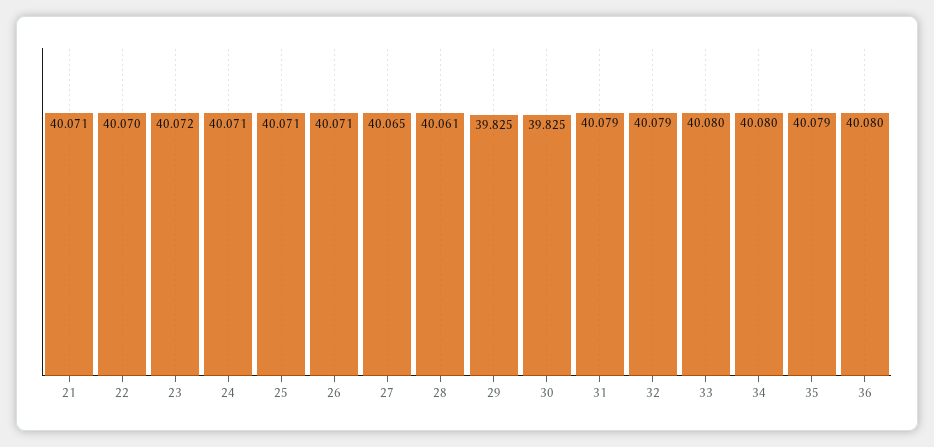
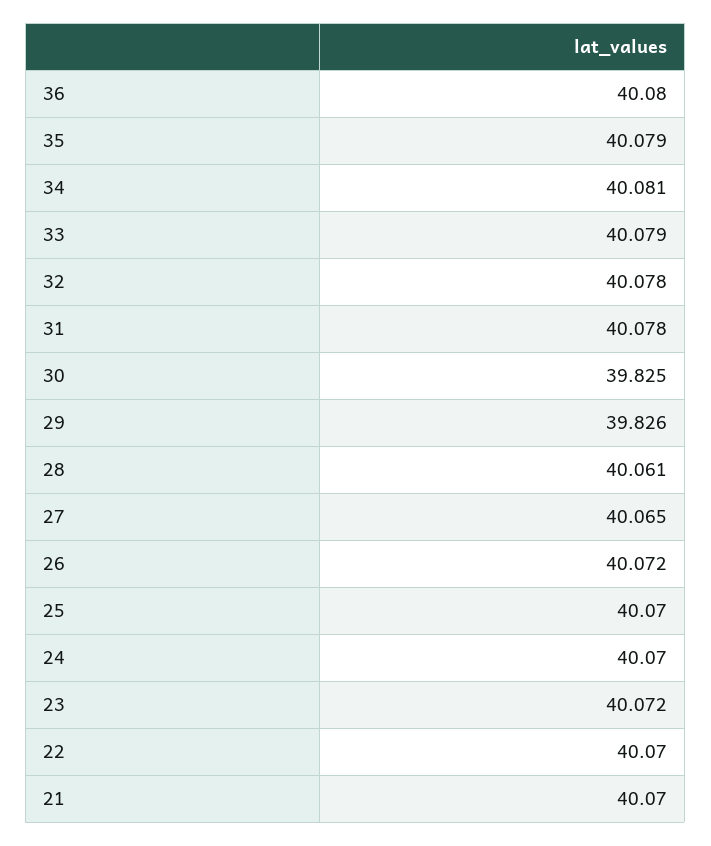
21: 40.071 -> 40.07
24: 40.071 -> 40.07
25: 40.071 -> 40.07
26: 40.071 -> 40.072
29: 39.825 -> 39.826
31: 40.079 -> 40.078
32: 40.079 -> 40.078
33: 40.08 -> 40.079
34: 40.08 -> 40.081

